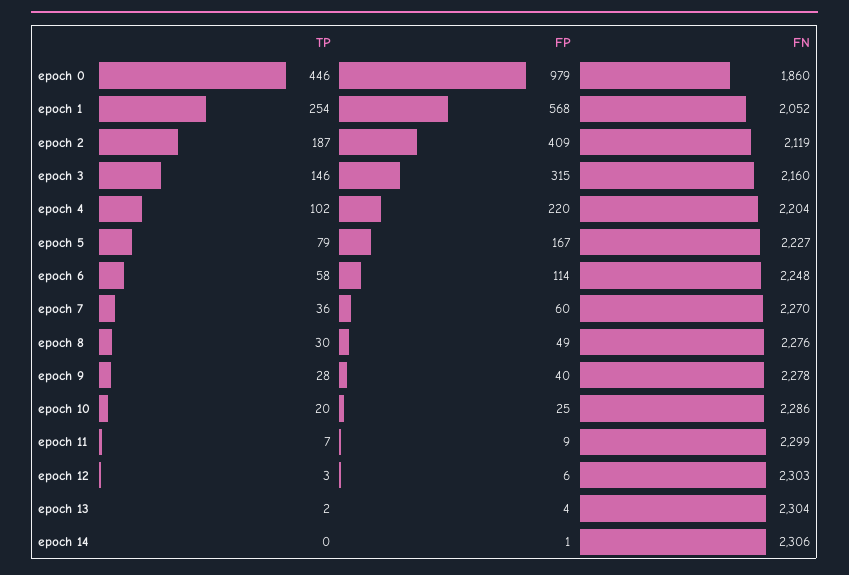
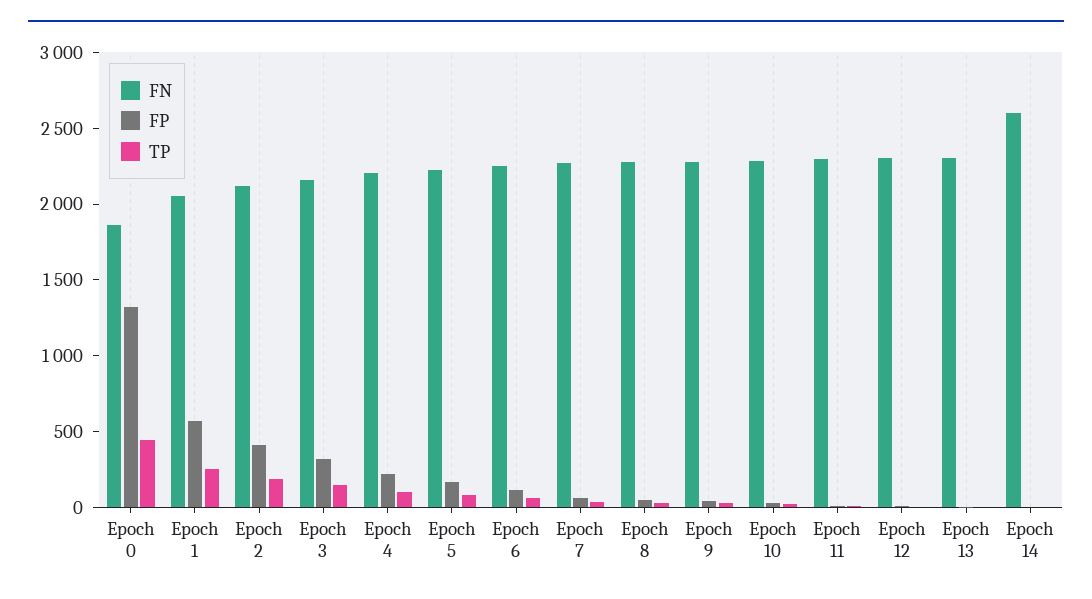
FP, epoch 0: 979 -> 1300
FN, epoch 14: 2306 -> 2600

